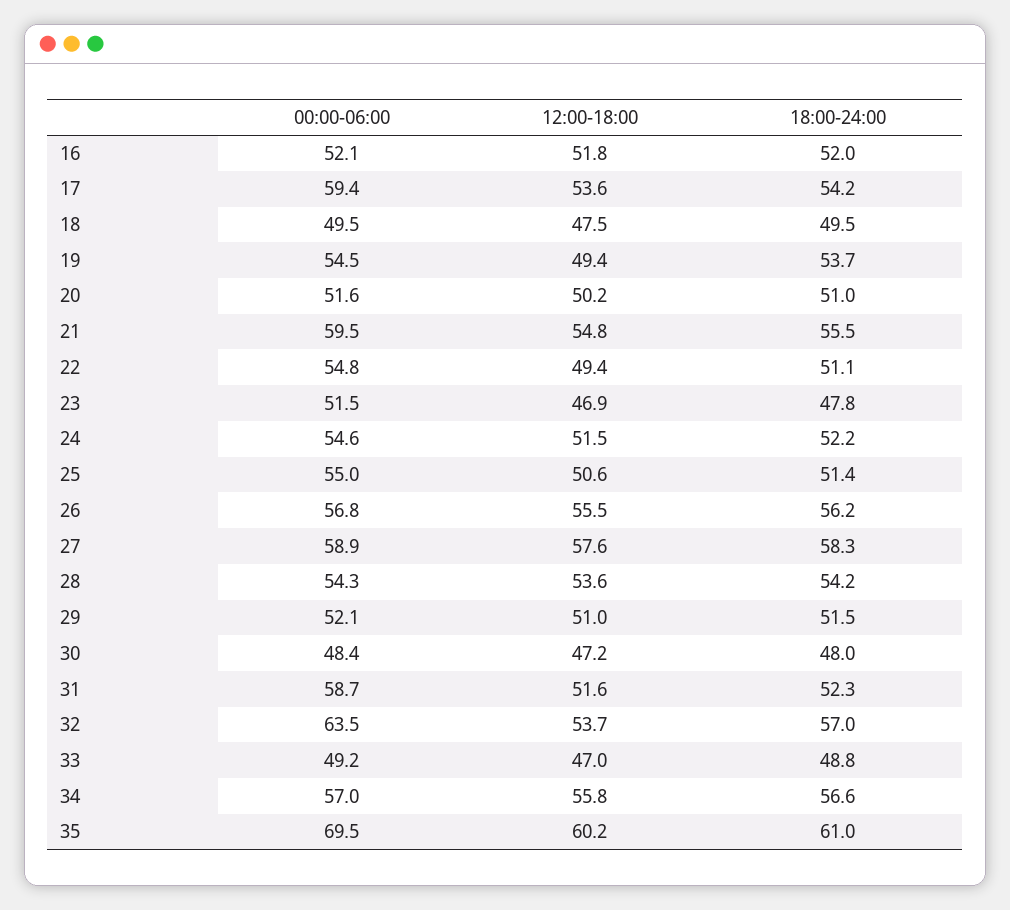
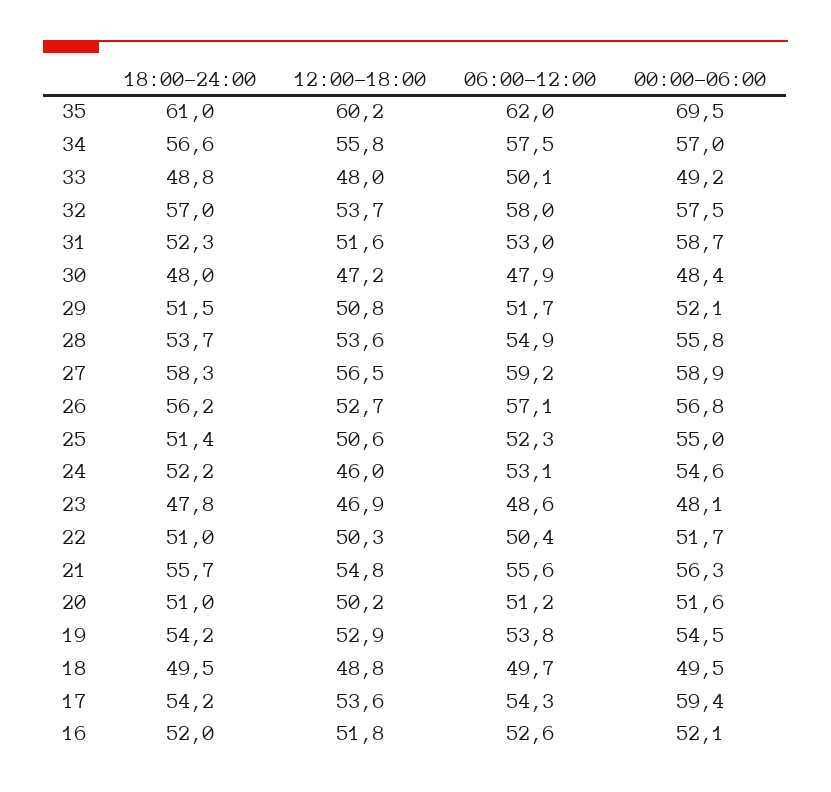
12:00-18:00, 18: 47.5 -> 48.8
12:00-18:00, 19: 49.4 -> 52.9
18:00-24:00, 19: 53.7 -> 54.2
00:00-06:00, 21: 59.5 -> 56.3
18:00-24:00, 21: 55.5 -> 55.7
00:00-06:00, 22: 54.8 -> 51.7
12:00-18:00, 22: 49.4 -> 50.3
18:00-24:00, 22: 51.1 -> 51
00:00-06:00, 23: 51.5 -> 48.1
12:00-18:00, 24: 51.5 -> 46
12:00-18:00, 26: 55.5 -> 52.7
12:00-18:00, 27: 57.6 -> 56.5
00:00-06:00, 28: 54.3 -> 55.8
18:00-24:00, 28: 54.2 -> 53.7
12:00-18:00, 29: 51 -> 50.8
00:00-06:00, 32: 63.5 -> 57.5
12:00-18:00, 33: 47 -> 48
06:00-12:00, 35: none -> 62
06:00-12:00, 34: none -> 57.5
06:00-12:00, 33: none -> 50.1
06:00-12:00, 32: none -> 58
06:00-12:00, 31: none -> 53
06:00-12:00, 30: none -> 47.9
06:00-12:00, 29: none -> 51.7
06:00-12:00, 28: none -> 54.9
06:00-12:00, 27: none -> 59.2
06:00-12:00, 26: none -> 57.1
06:00-12:00, 25: none -> 52.3
06:00-12:00, 24: none -> 53.1
06:00-12:00, 23: none -> 48.6
06:00-12:00, 22: none -> 50.4
06:00-12:00, 21: none -> 55.6
06:00-12:00, 20: none -> 51.2
06:00-12:00, 19: none -> 53.8
06:00-12:00, 18: none -> 49.7
06:00-12:00, 17: none -> 54.3
06:00-12:00, 16: none -> 52.6

